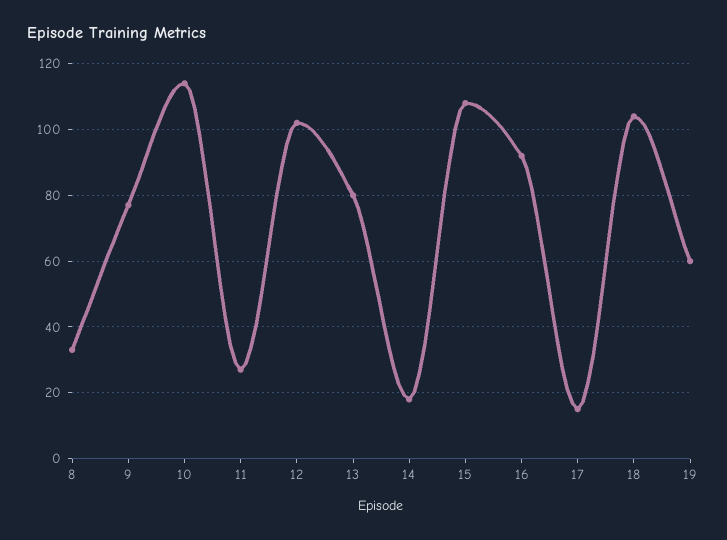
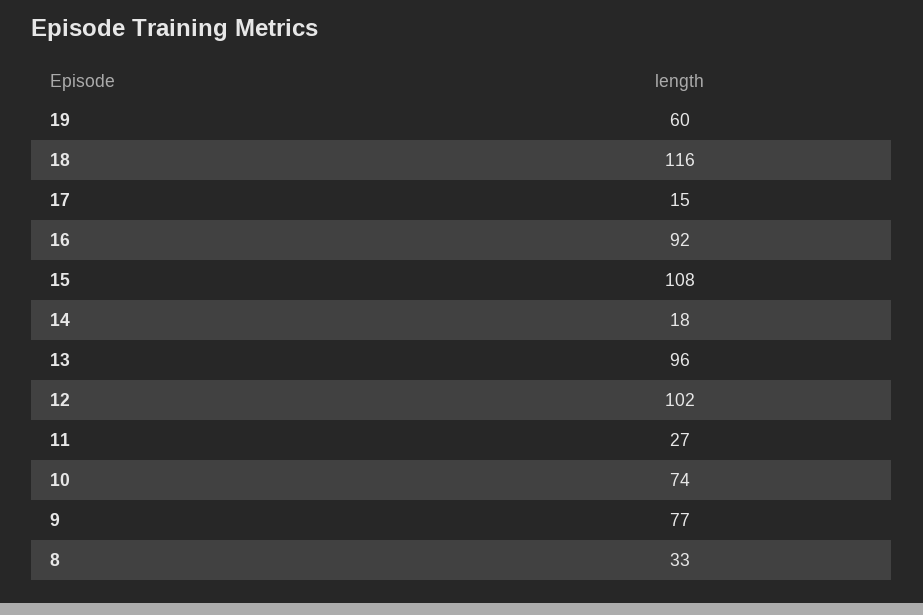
10: 115 -> 74
13: 80 -> 96
18: 105 -> 116

